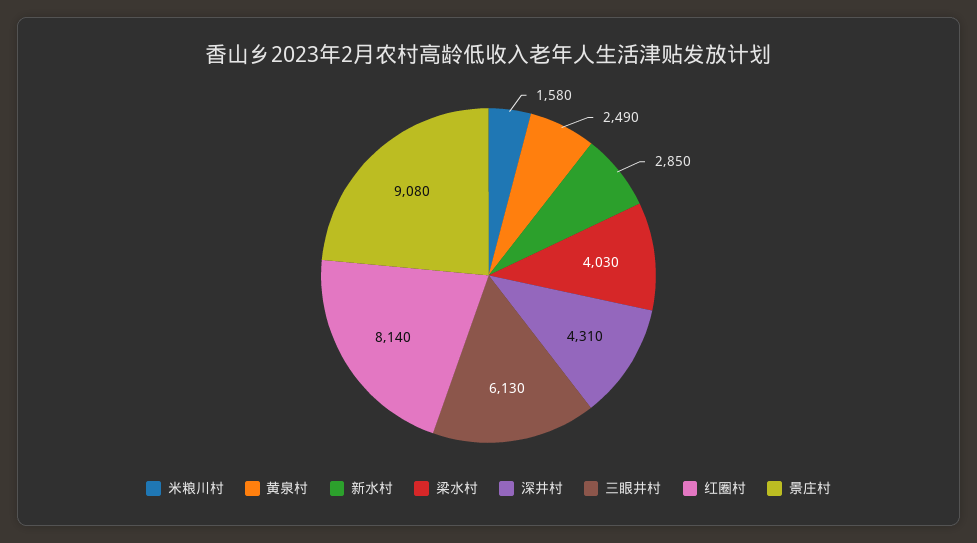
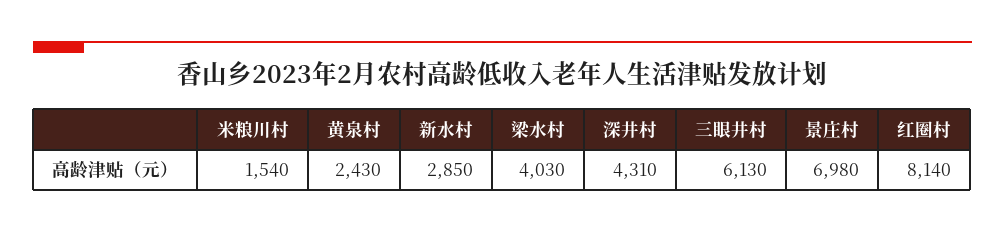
米粮川村: 1580 -> 1540
黄泉村: 2490 -> 2430
景庄村: 9080 -> 6980

